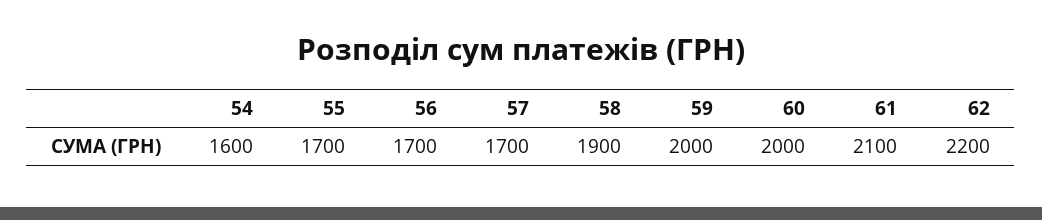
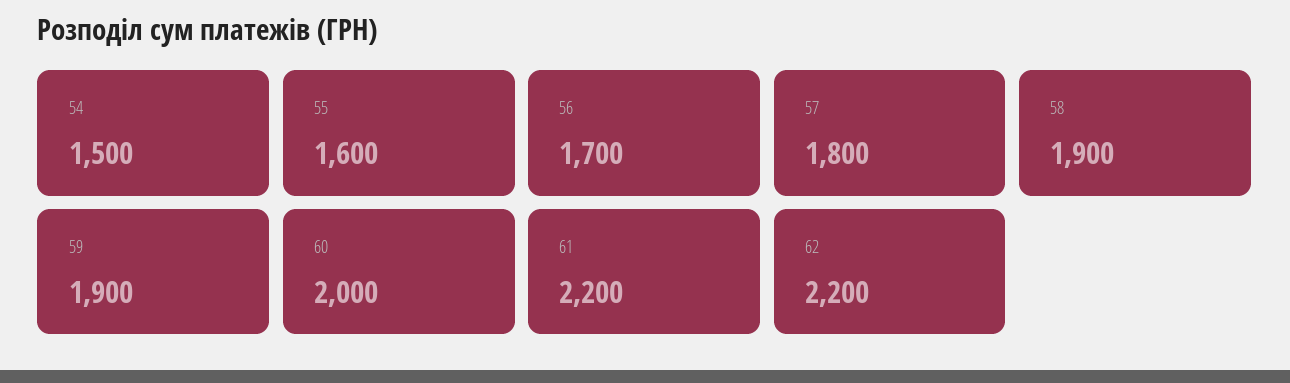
54: 1600 -> 1500
55: 1700 -> 1600
57: 1700 -> 1800
59: 2000 -> 1900
61: 2100 -> 2200

